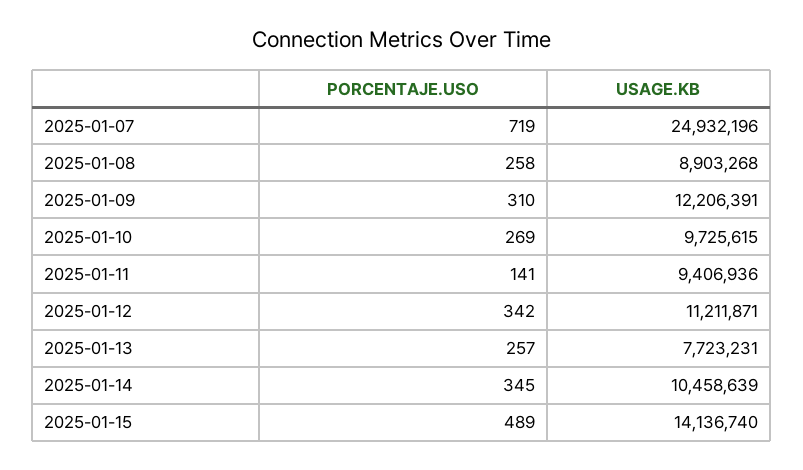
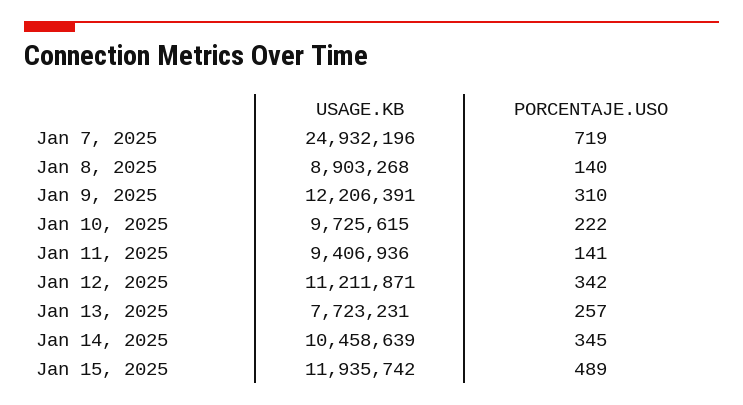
PORCENTAJE.USO, 2025-01-08: 258 -> 140
PORCENTAJE.USO, 2025-01-10: 269 -> 222
USAGE.KB, 2025-01-15: 14136740 -> 11935742

